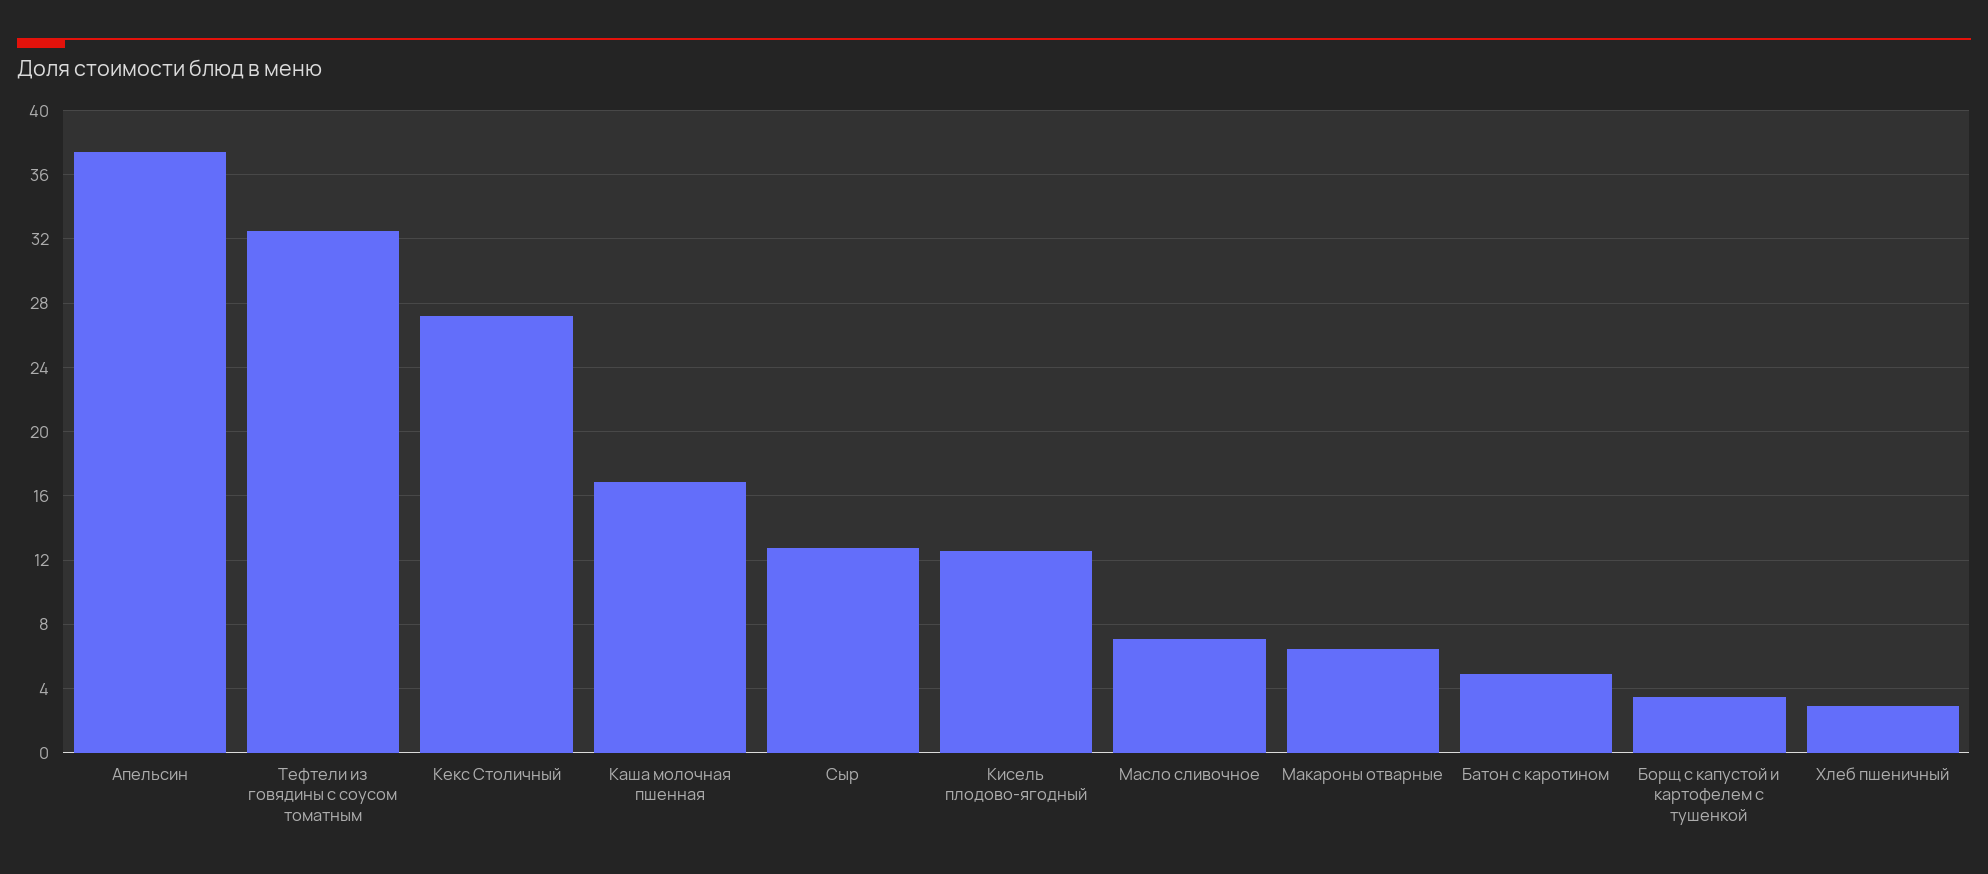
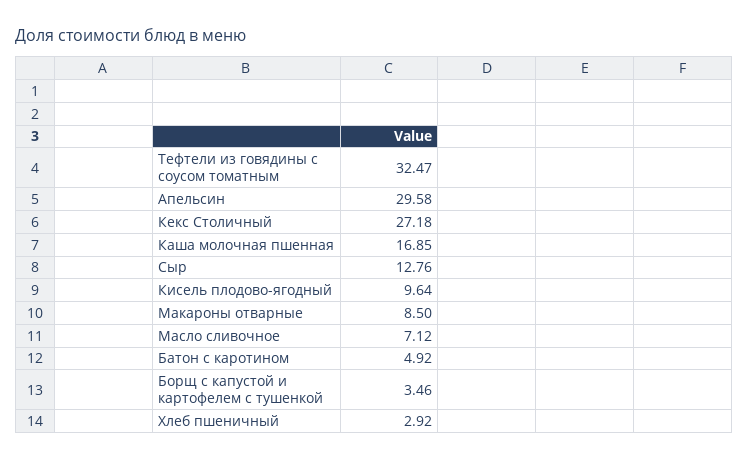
Апельсин: 37.5 -> 29.58
Кисель плодово-ягодный: 12.5 -> 9.64
Макароны отварные: 6.5 -> 8.5

